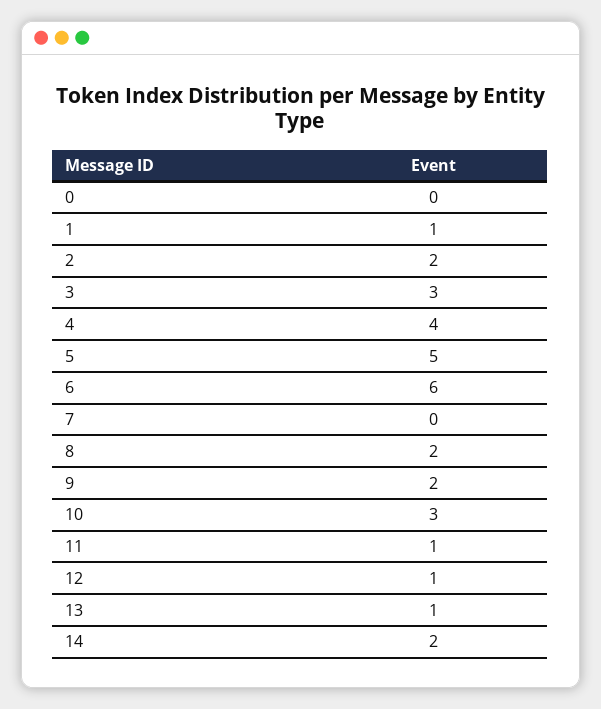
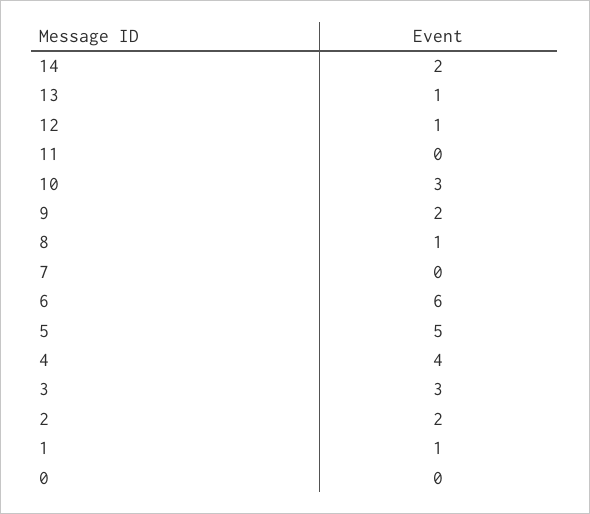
8: 2 -> 1
11: 1 -> 0

